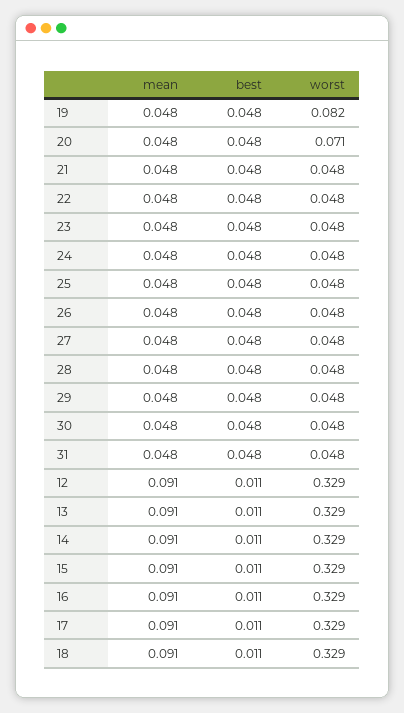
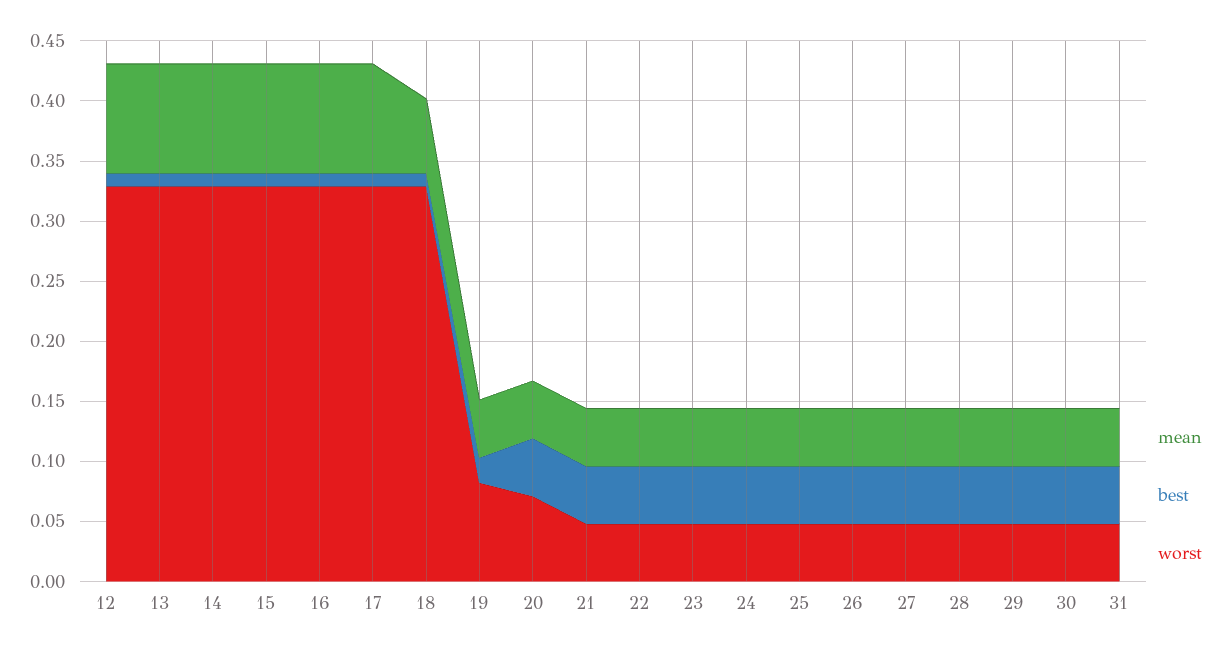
best, 19: 0.048 -> 0.02
mean, 18: 0.091 -> 0.06

